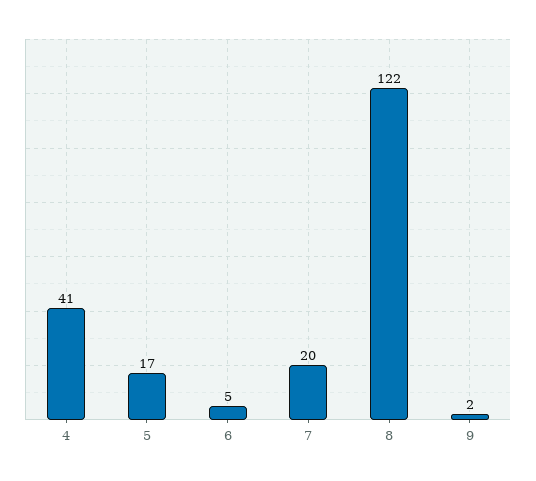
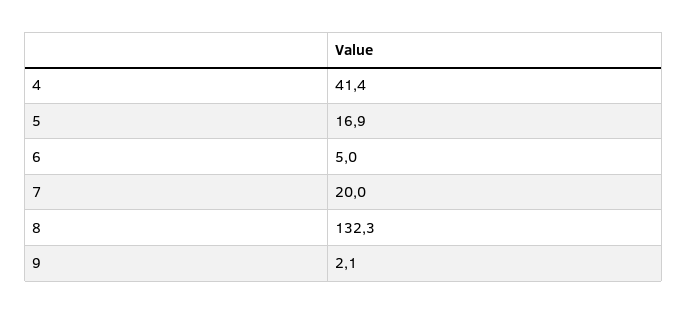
8: 122 -> 132.3

